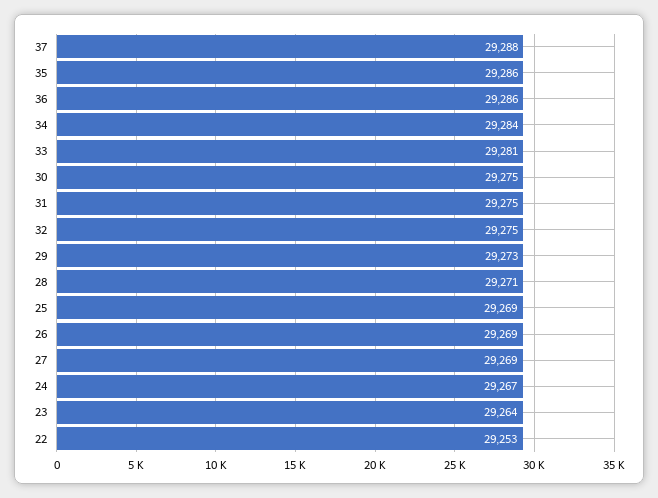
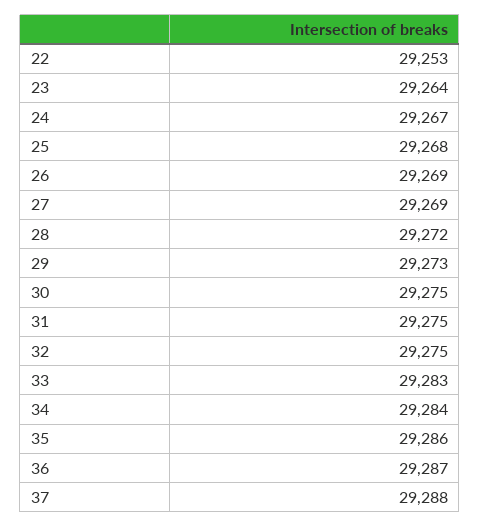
36: 29286 -> 29287
33: 29281 -> 29283
28: 29271 -> 29272
25: 29269 -> 29268

